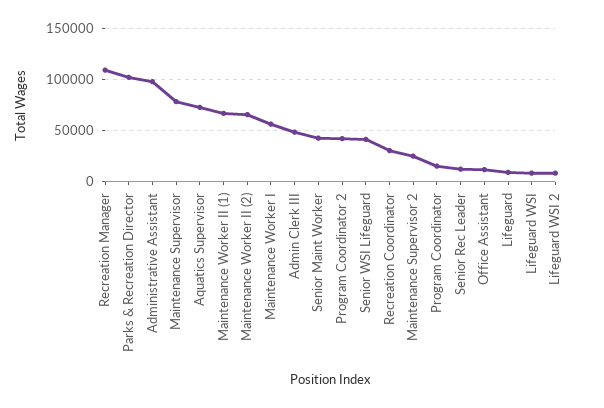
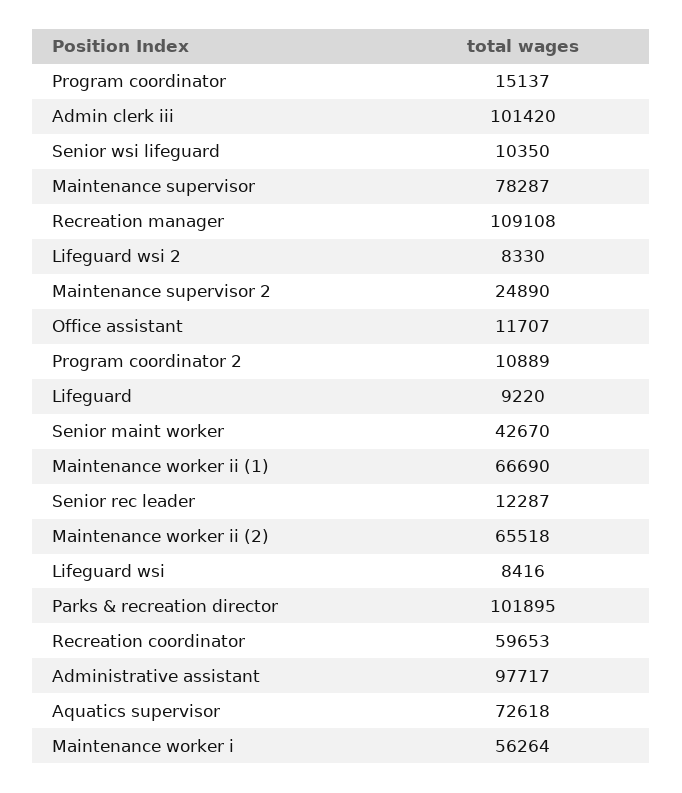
Admin Clerk III: 50000 -> 101420
Program Coordinator 2: 40000 -> 10889
Senior WSI Lifeguard: 40000 -> 10350
Recreation Coordinator: 30000 -> 59653

